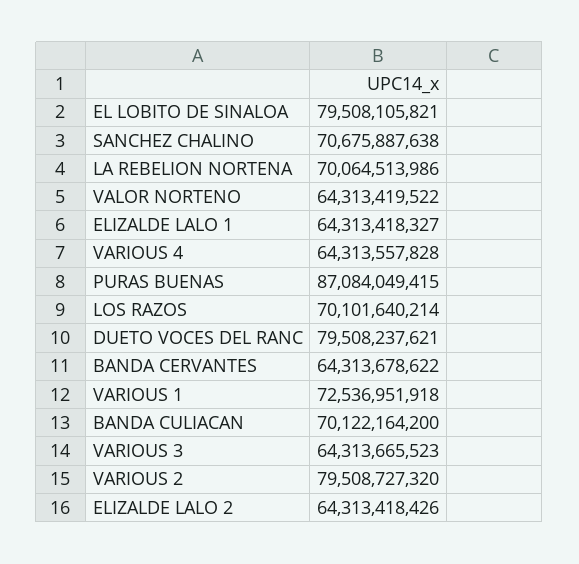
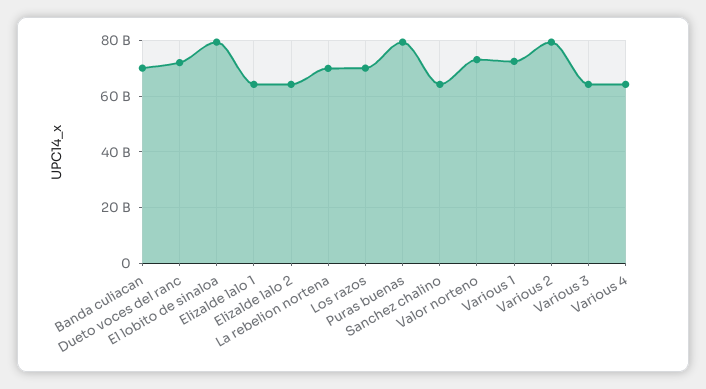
SANCHEZ CHALINO: 70675887638 -> 65000000000
VALOR NORTENO: 64313419522 -> 72500000000
PURAS BUENAS: 87084049415 -> 80000000000
DUETO VOCES DEL RANC: 79508237621 -> 72500000000
BANDA CERVANTES: 64313678622 -> none

